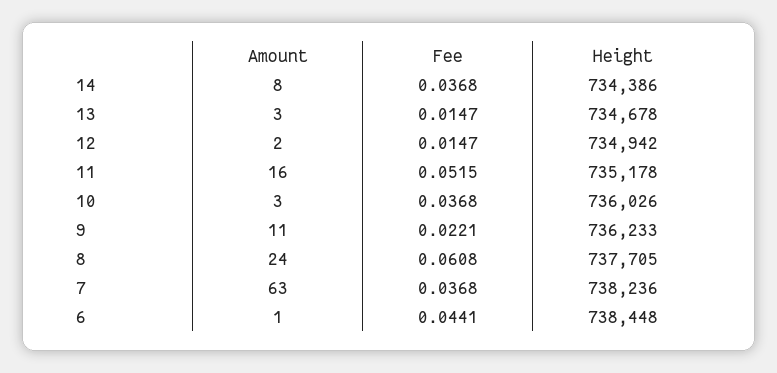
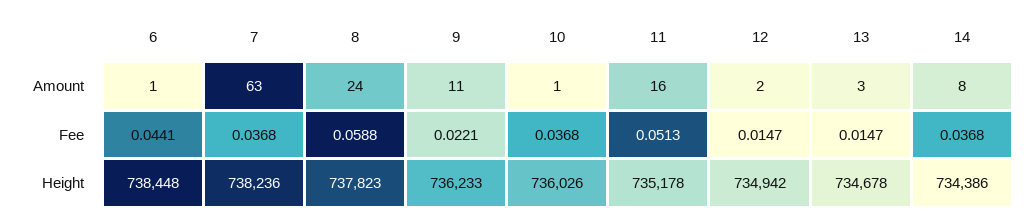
Fee, 11: 0.0515 -> 0.0513
Amount, 10: 3 -> 1
Fee, 8: 0.0608 -> 0.0588
Height, 8: 737705 -> 737823

